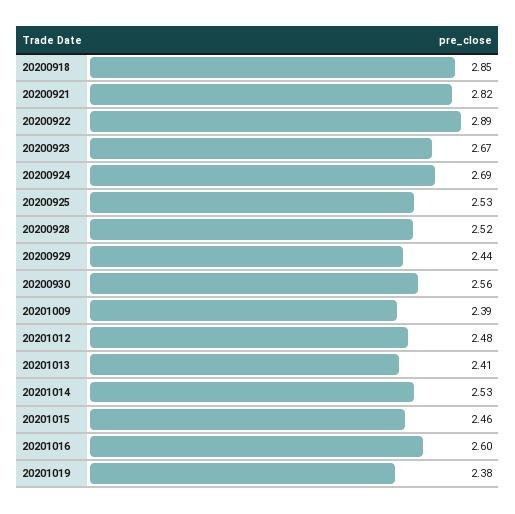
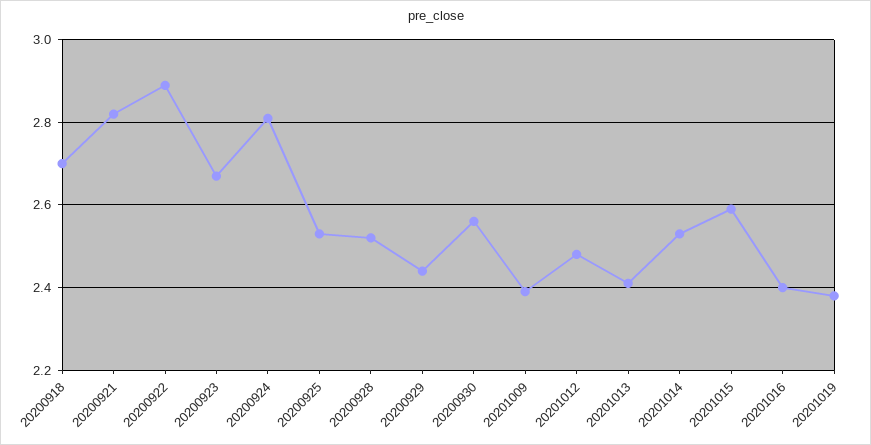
20200918: 2.85 -> 2.7
20200924: 2.69 -> 2.8
20201015: 2.46 -> 2.6
20201016: 2.6 -> 2.4

